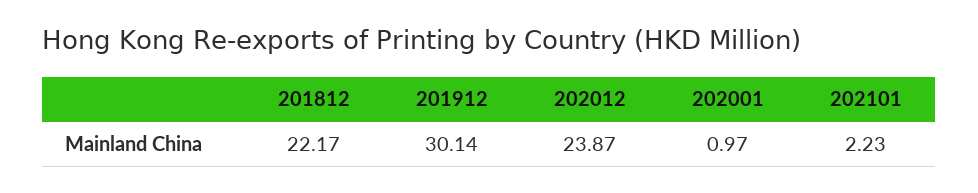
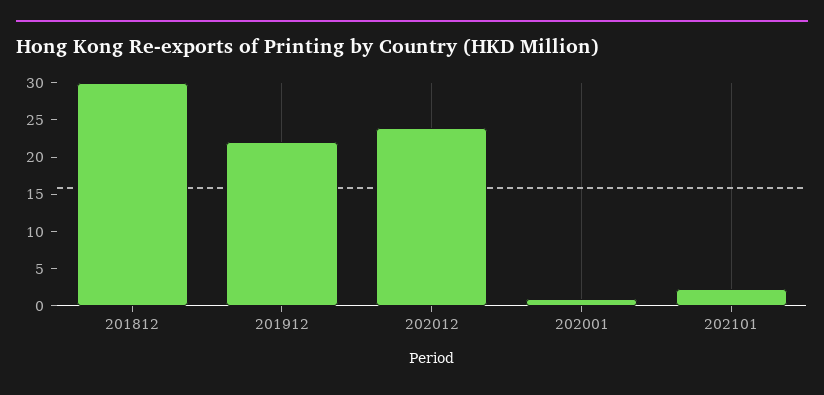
201812: 22.17 -> 30
201912: 30.14 -> 22.5

